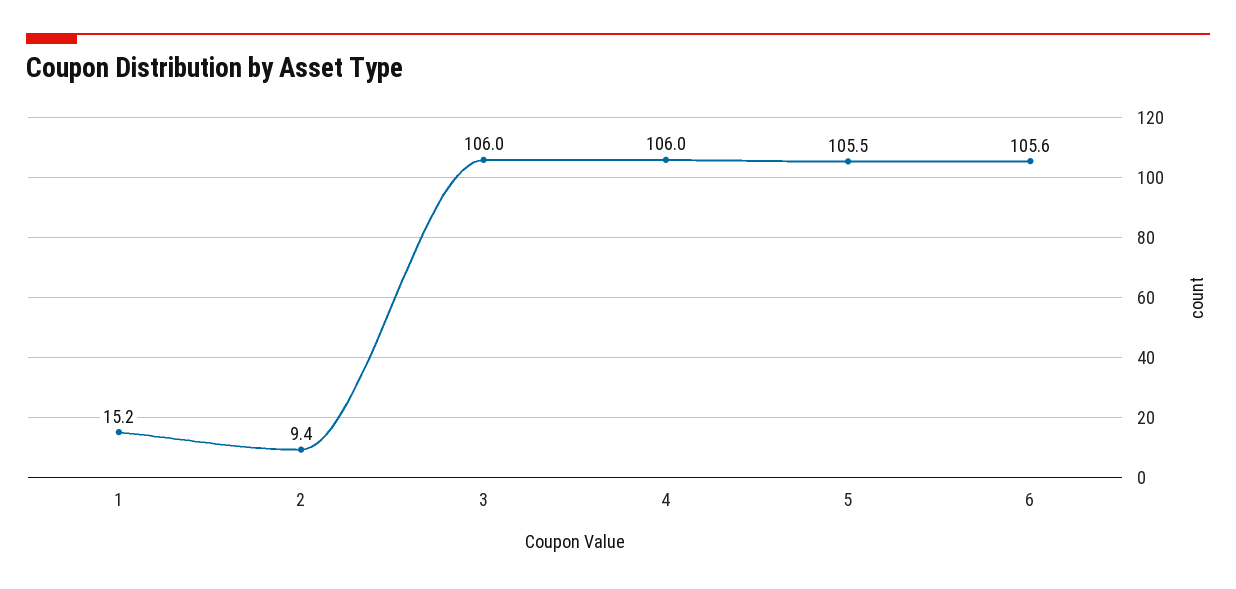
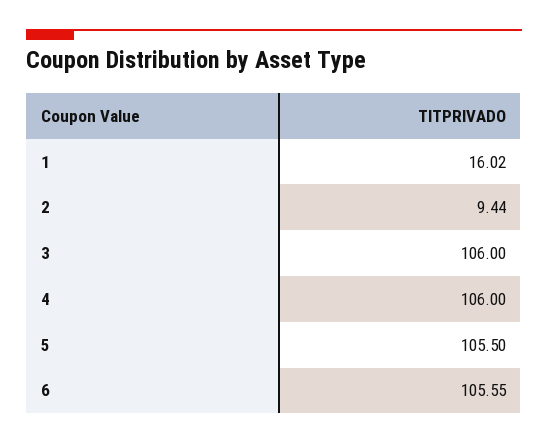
1: 15.2 -> 16.02

